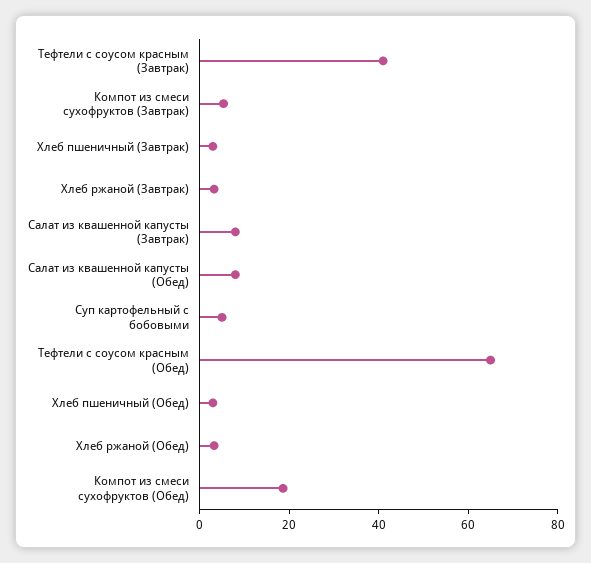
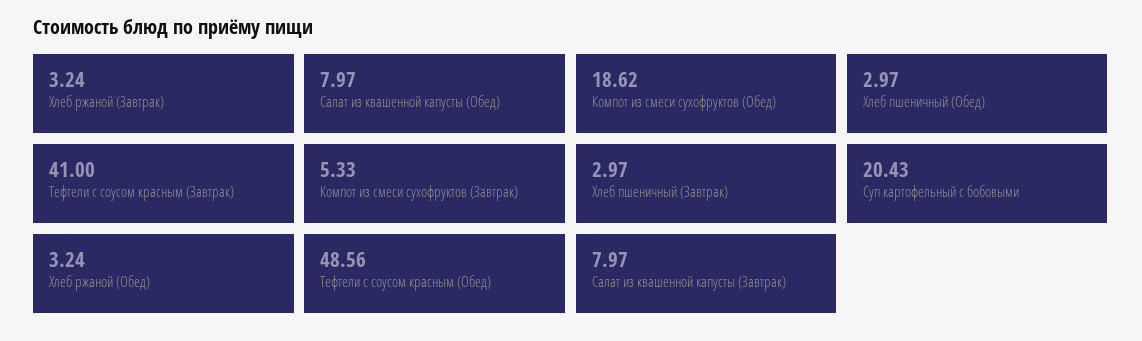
Суп картофельный с бобовыми: 5 -> 20.43
Тефтели с соусом красным (Обед): 65 -> 48.56

